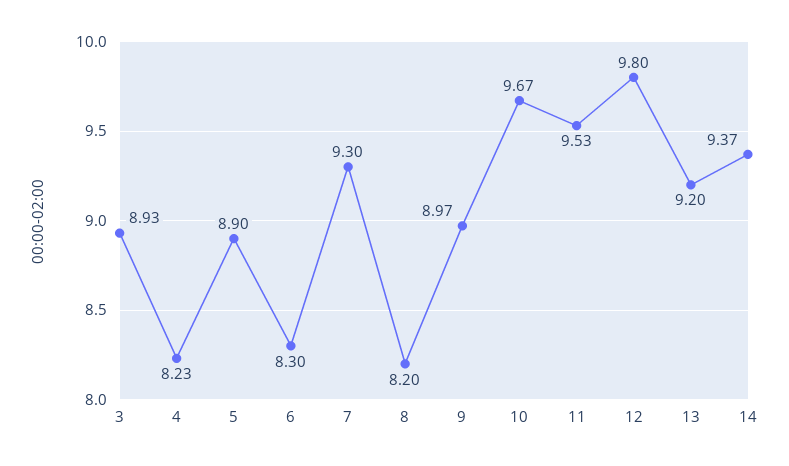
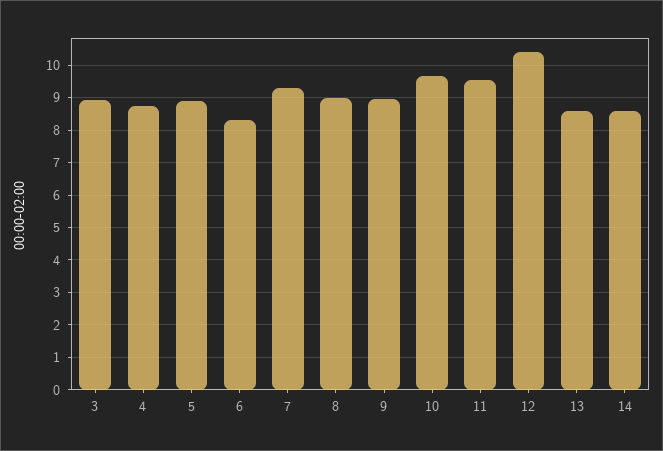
4: 8.23 -> 8.8
8: 8.2 -> 9
12: 9.8 -> 10.4
13: 9.2 -> 8.6
14: 9.37 -> 8.6

